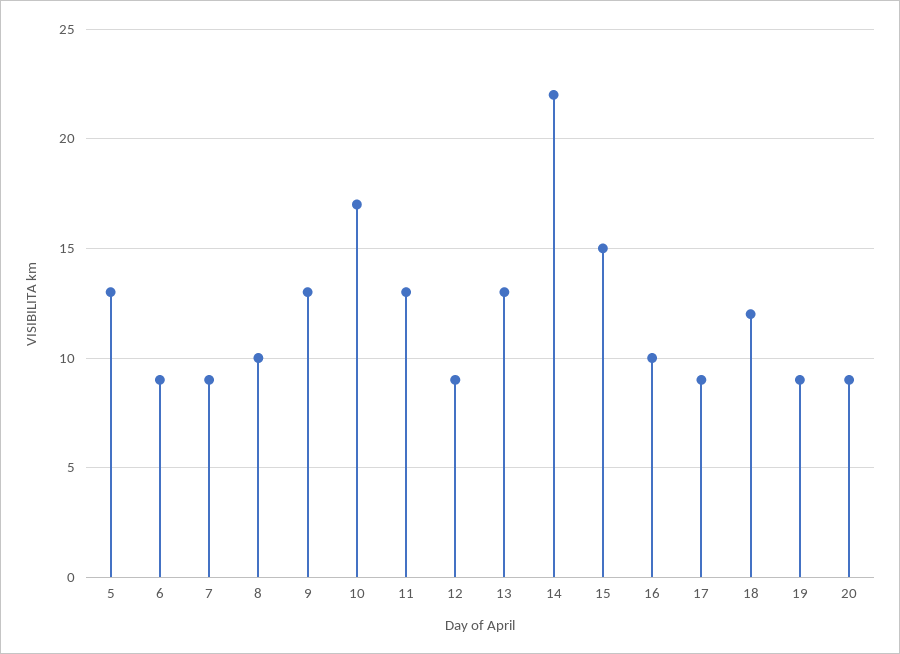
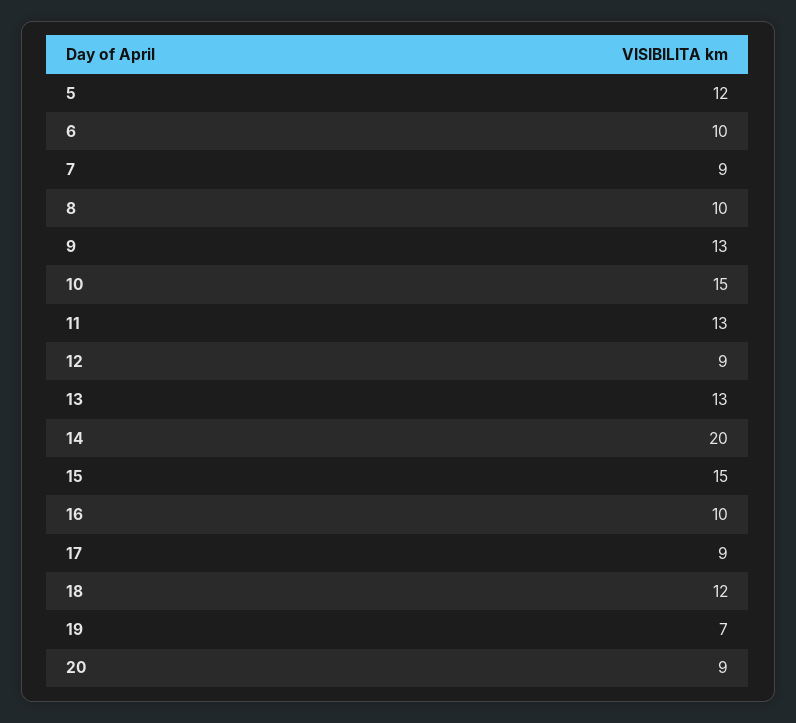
5: 13 -> 12
6: 9 -> 10
10: 17 -> 15
14: 22 -> 20
19: 9 -> 7

